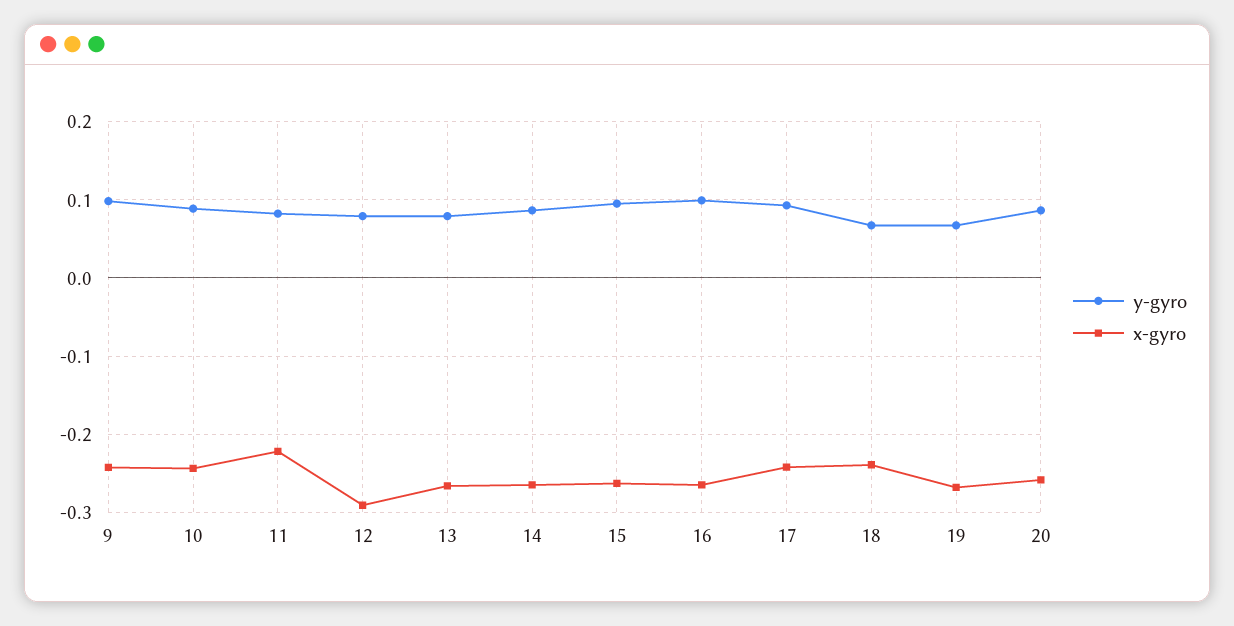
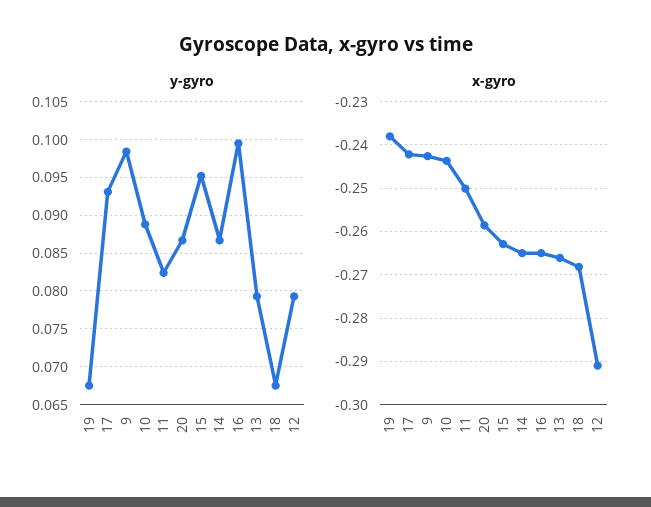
x-gyro, 11: -0.22 -> -0.25
x-gyro, 18: -0.24 -> -0.268
x-gyro, 19: -0.27 -> -0.238

